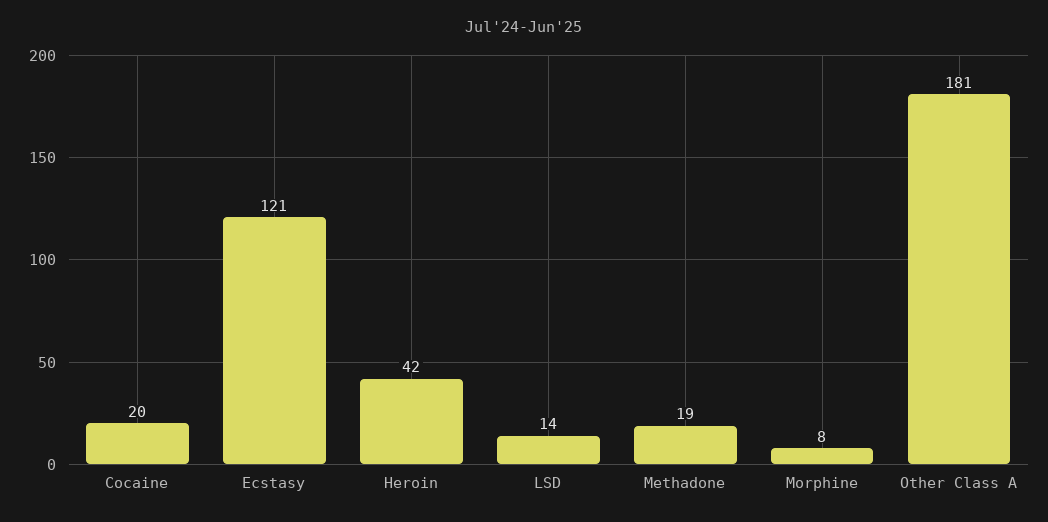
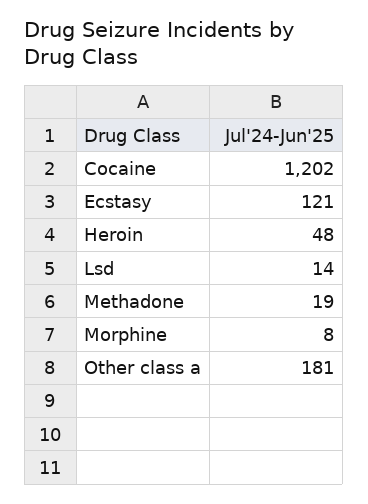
Cocaine: 20 -> 1202
Heroin: 42 -> 48

